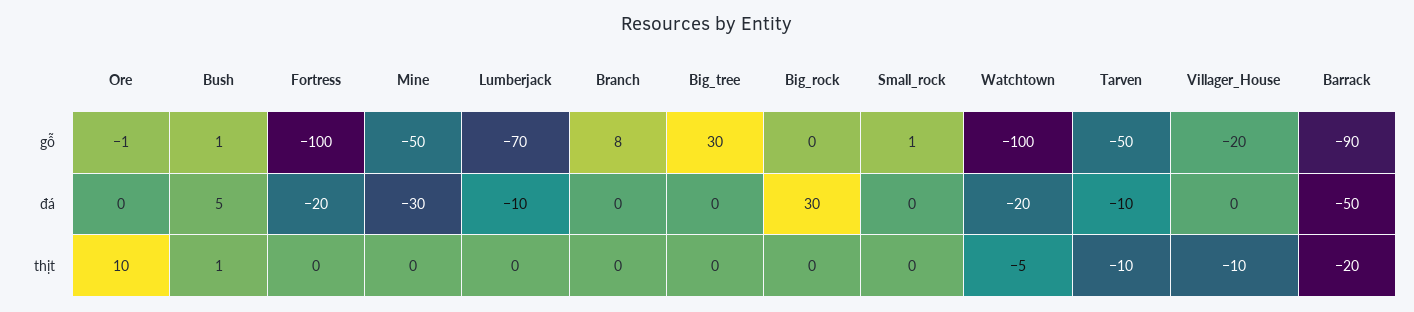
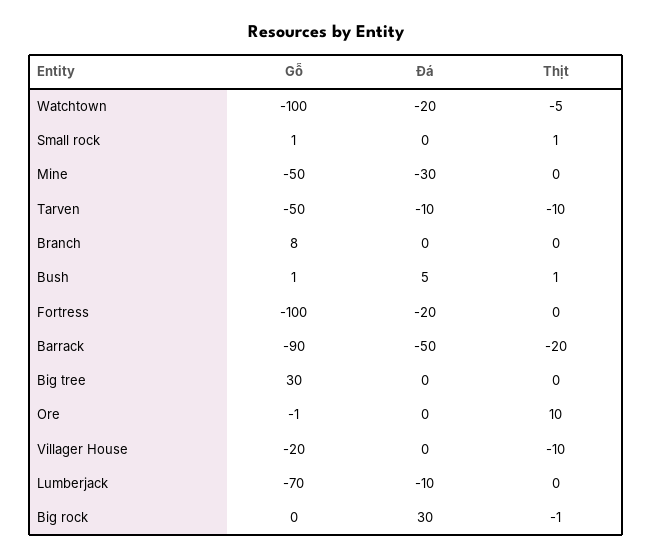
Big_rock, thịt: 0 -> -1
Small_rock, thịt: 0 -> 1

